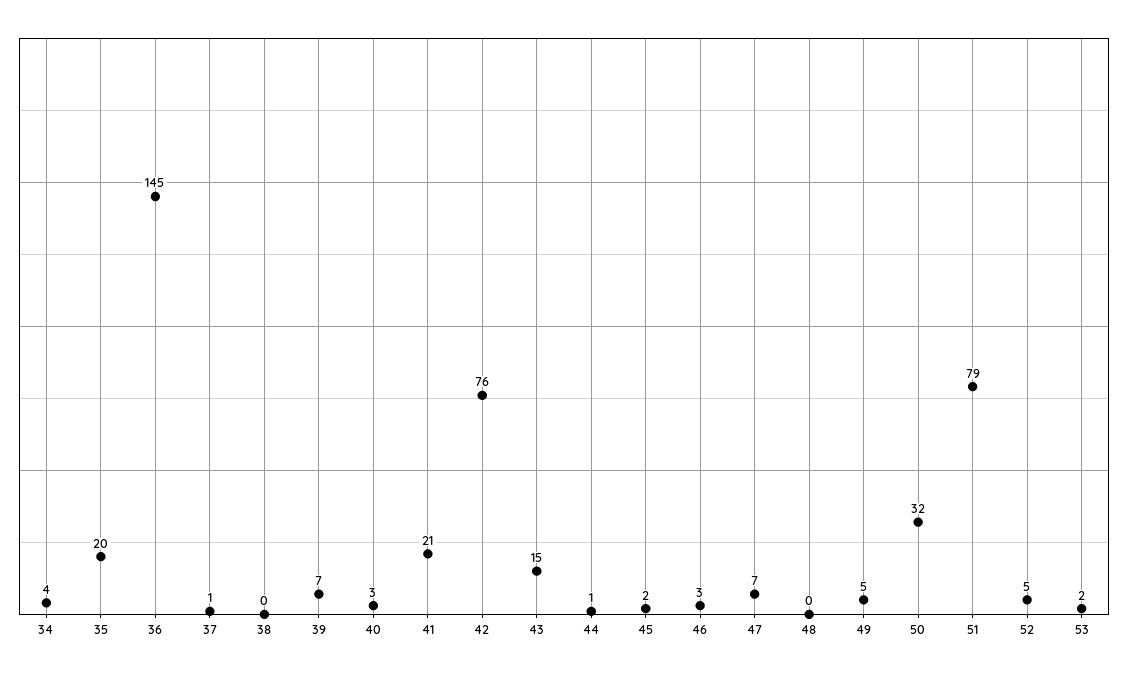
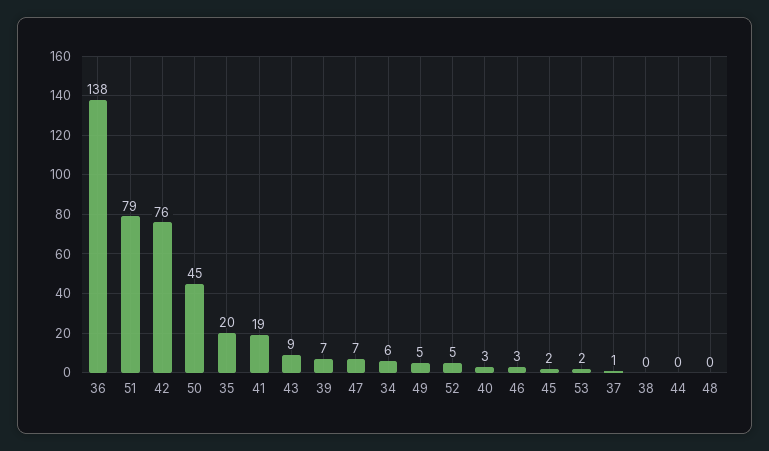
34: 4 -> 6
36: 145 -> 138
41: 21 -> 19
43: 15 -> 9
44: 1 -> 0
50: 32 -> 45

